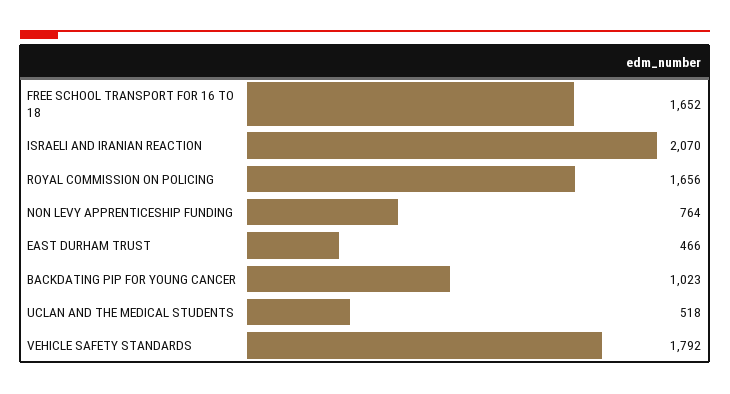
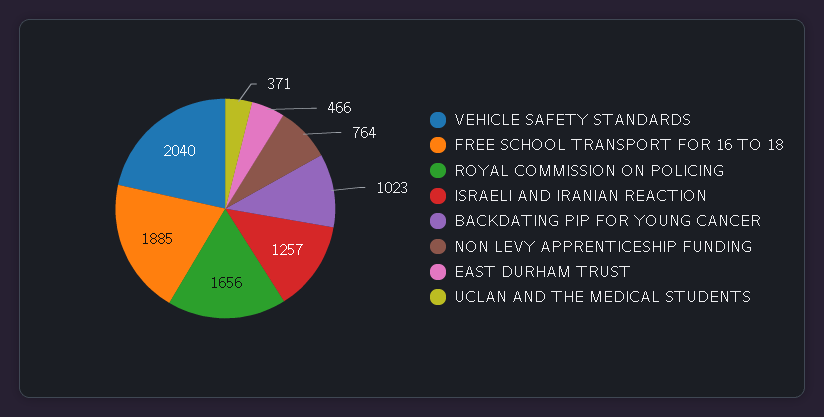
FREE SCHOOL TRANSPORT FOR 16 TO 18: 1652 -> 1885
ISRAELI AND IRANIAN REACTION: 2070 -> 1257
UCLAN AND THE MEDICAL STUDENTS: 518 -> 371
VEHICLE SAFETY STANDARDS: 1792 -> 2040

